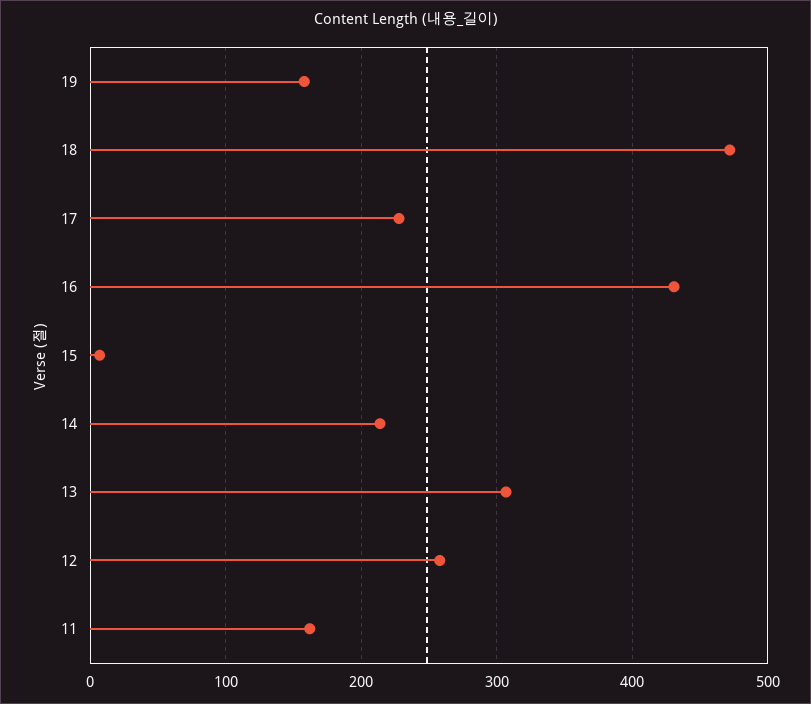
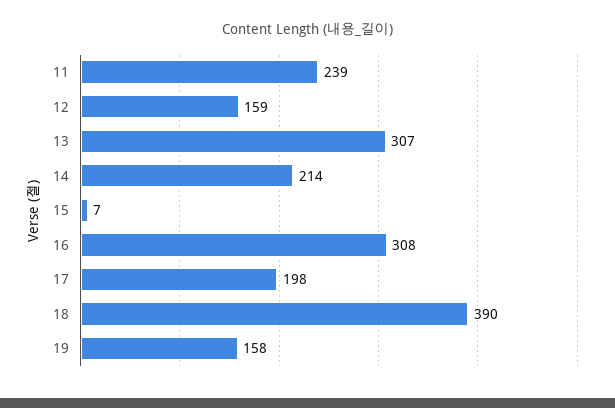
18: 470 -> 390
17: 230 -> 198
16: 430 -> 308
12: 260 -> 159
11: 160 -> 239

